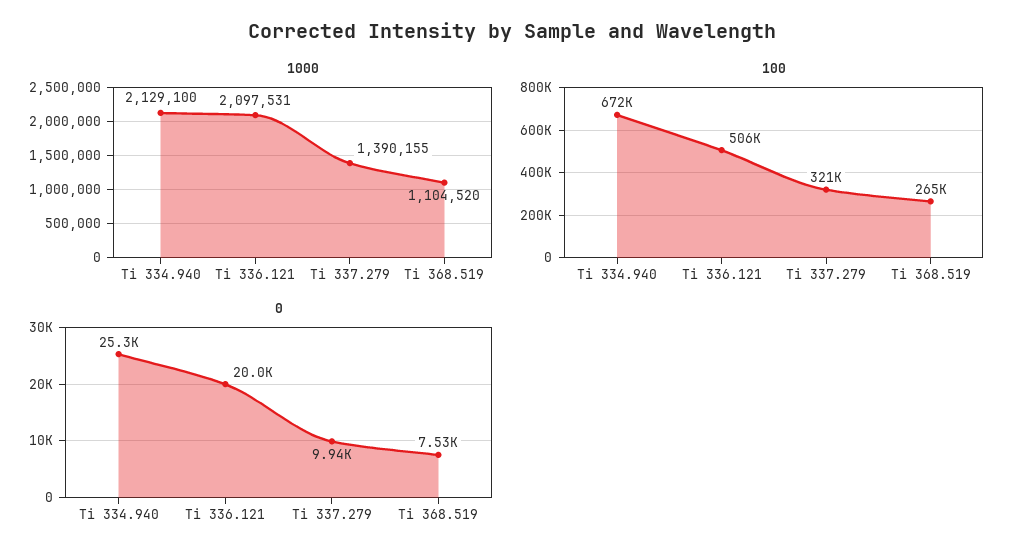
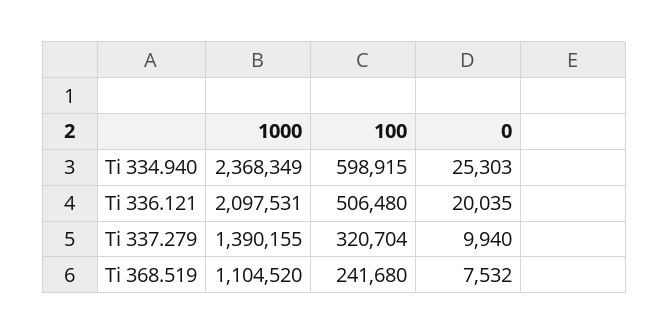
1000, Ti 334.940: 2129100 -> 2368349
100, Ti 334.940: 672000 -> 598915
100, Ti 368.519: 265000 -> 241680

